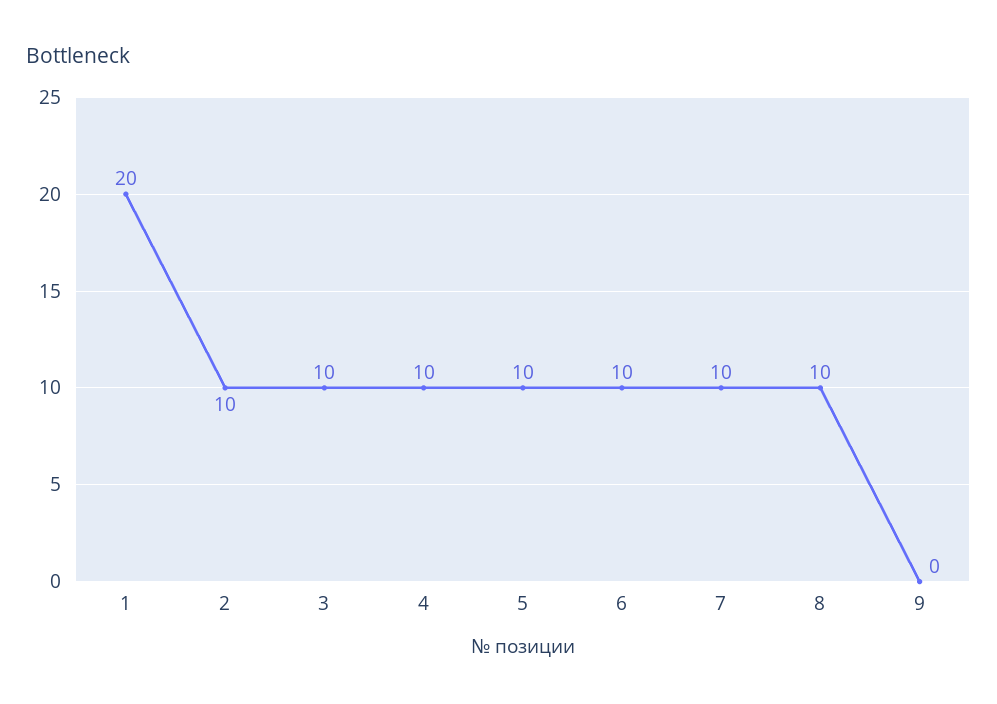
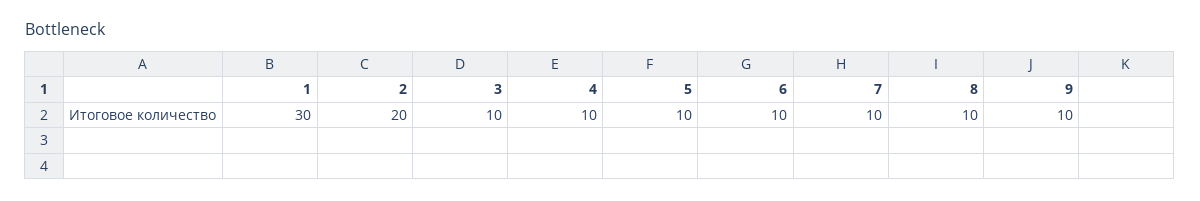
1: 20 -> 30
2: 10 -> 20
9: 0 -> 10

